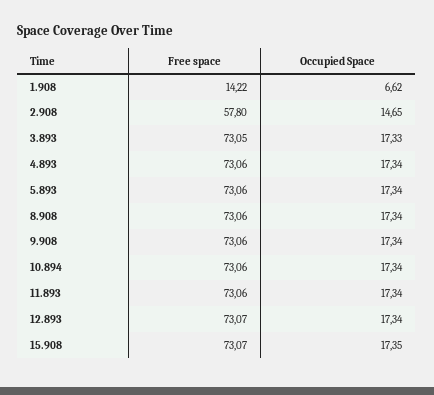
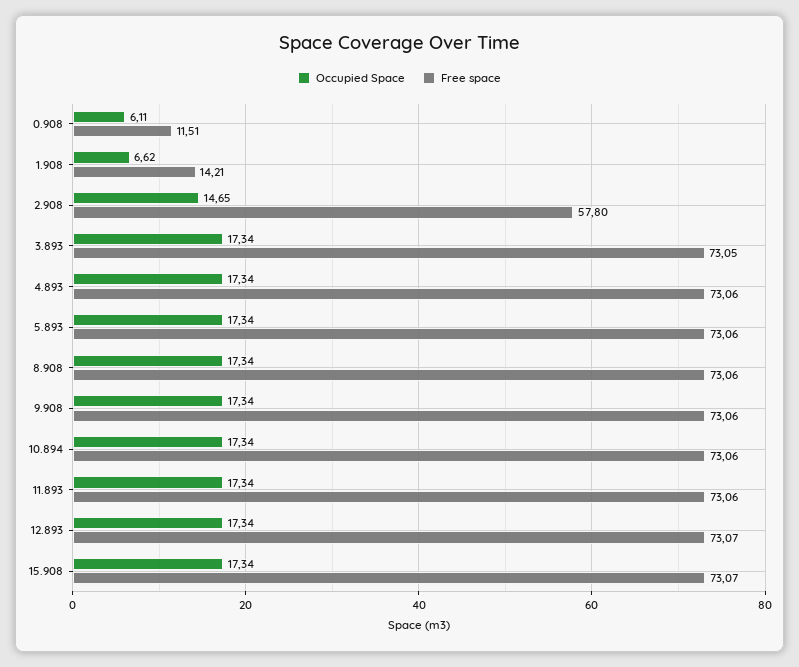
Free space, 1.908: 14.22 -> 14.21
Occupied Space, 3.893: 17.33 -> 17.34
Occupied Space, 15.908: 17.35 -> 17.34
Occupied Space, 0.908: none -> 6.11
Free space, 0.908: none -> 11.51

